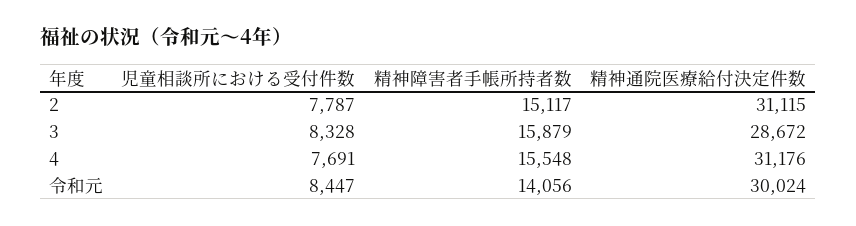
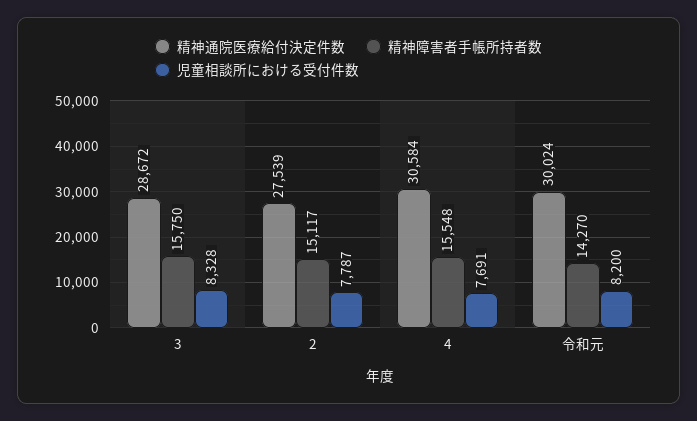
精神通院医療給付決定件数, 2: 31115 -> 27539
精神障害者手帳所持者数, 3: 15879 -> 15750
精神通院医療給付決定件数, 4: 31176 -> 30584
児童相談所における受付件数, 令和元: 8447 -> 8200
精神障害者手帳所持者数, 令和元: 14056 -> 14270

